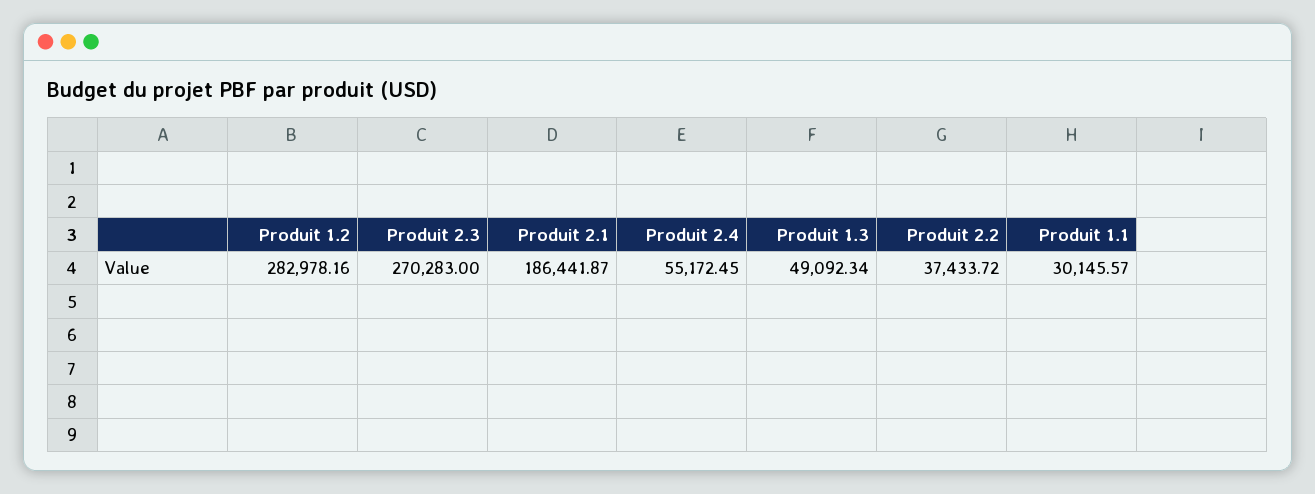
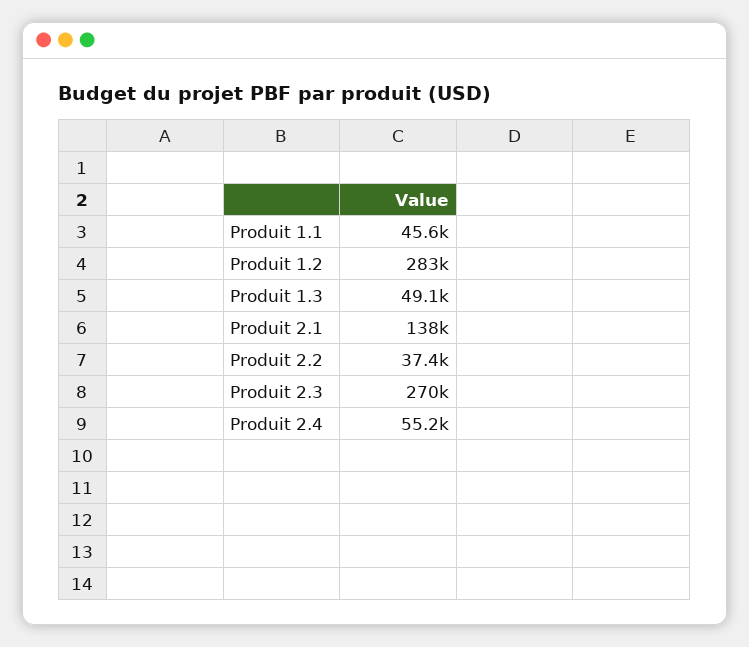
Produit 2.1: 186441.87 -> 138000
Produit 1.1: 30145.57 -> 45600

